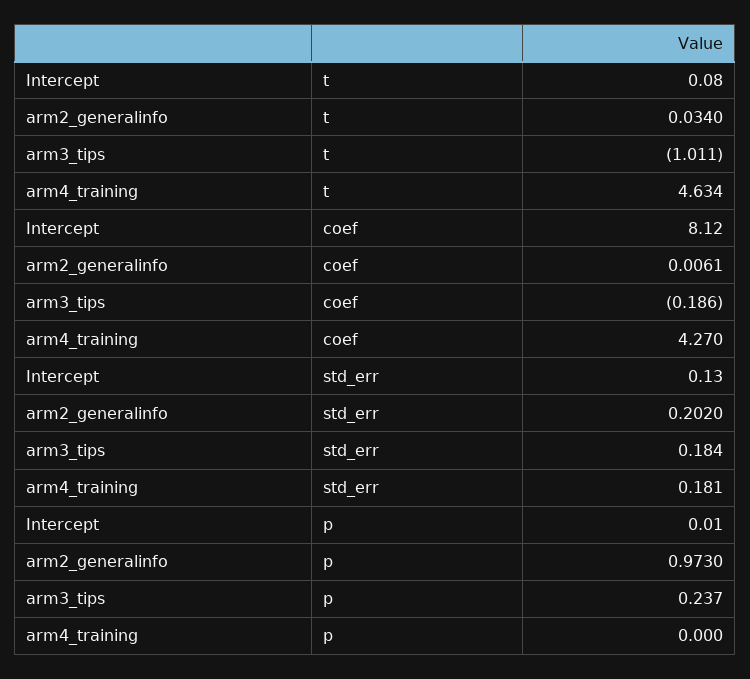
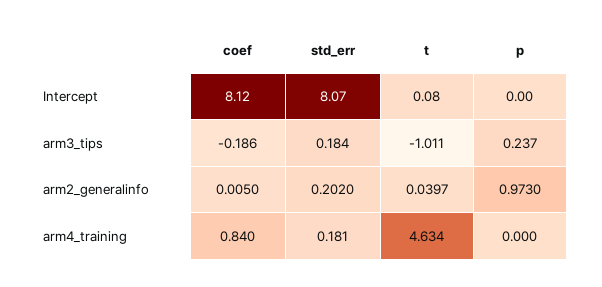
arm2_generalinfo, t: 0.034 -> 0.0397
arm2_generalinfo, coef: 0.0061 -> 0.005
arm4_training, coef: 4.27 -> 0.84
Intercept, std_err: 0.13 -> 8.07
Intercept, p: 0.01 -> 0

